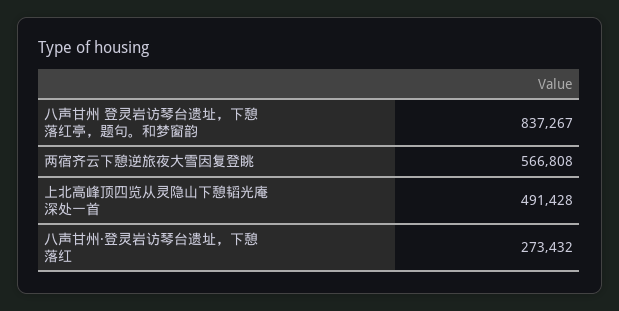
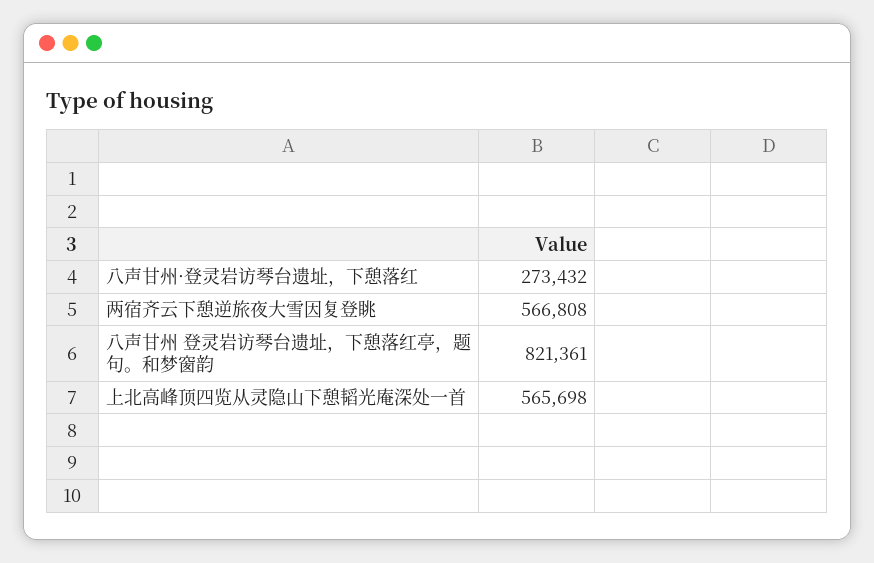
八声甘州 登灵岩访琴台遗址，下憩落红亭，题句。和梦窗韵: 837267 -> 821361
上北高峰顶四览从灵隐山下憩韬光庵深处一首: 491428 -> 565698

